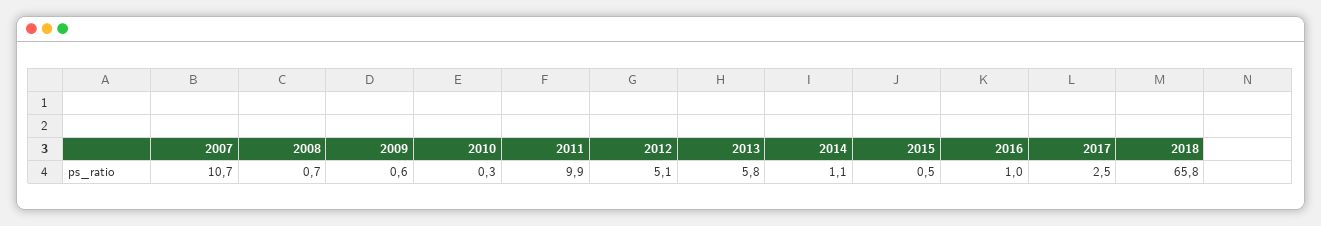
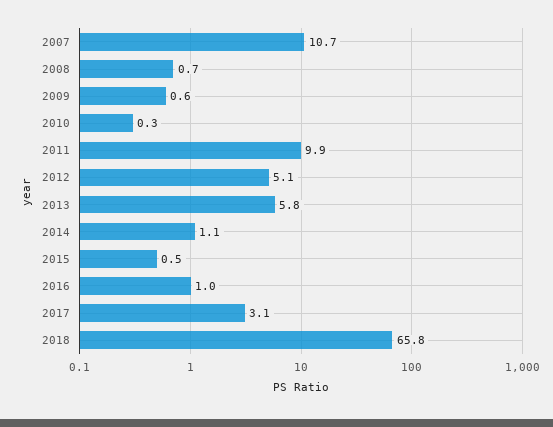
2017: 2.5 -> 3.1

